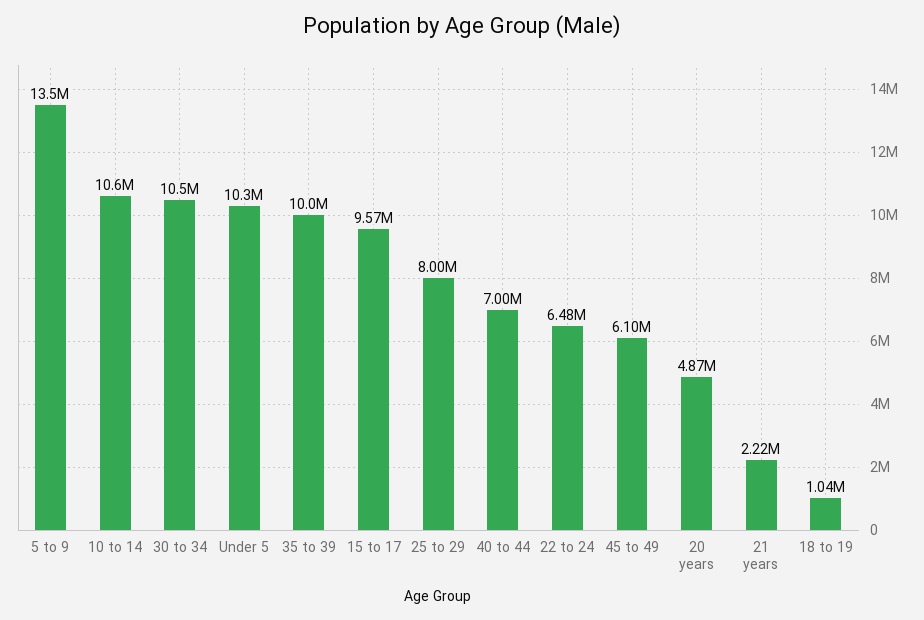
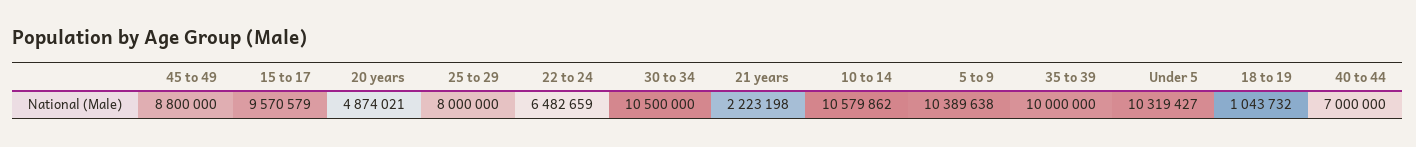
5 to 9: 13500000 -> 10389638
45 to 49: 6100000 -> 8800000

